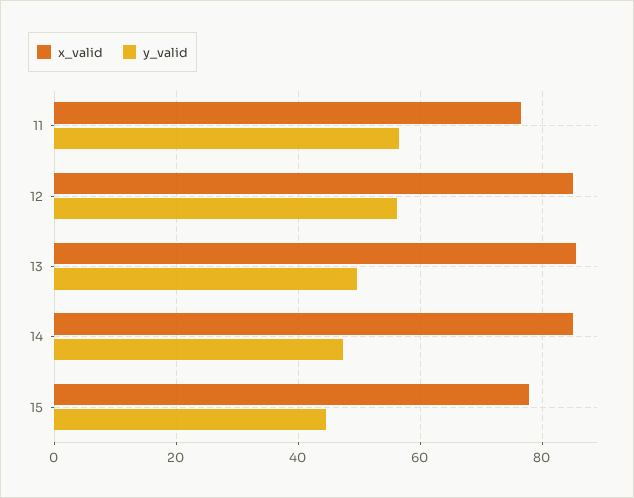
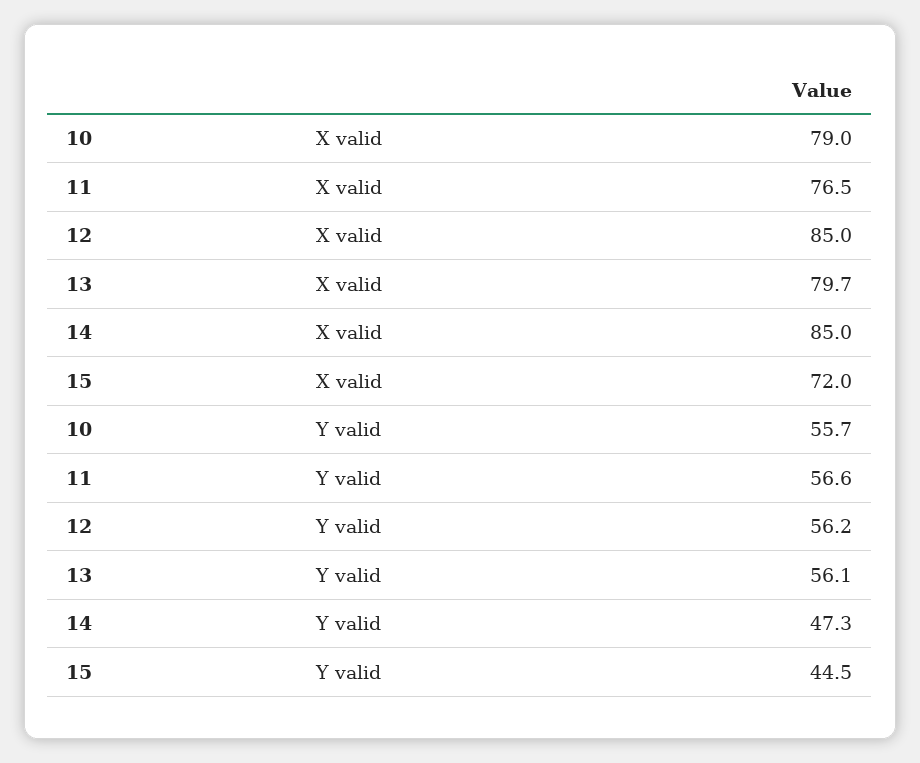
x_valid, 13: 86 -> 79.7
y_valid, 13: 50 -> 56.1
x_valid, 15: 78 -> 72
x_valid, 10: none -> 79
y_valid, 10: none -> 55.7

